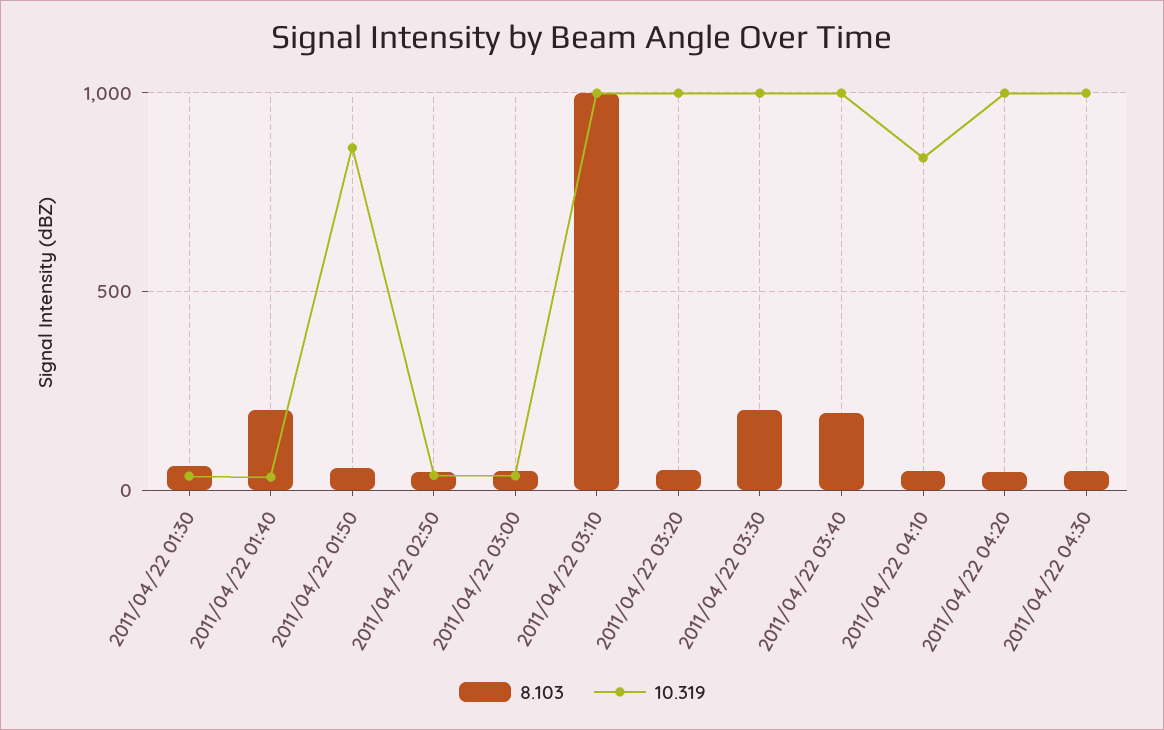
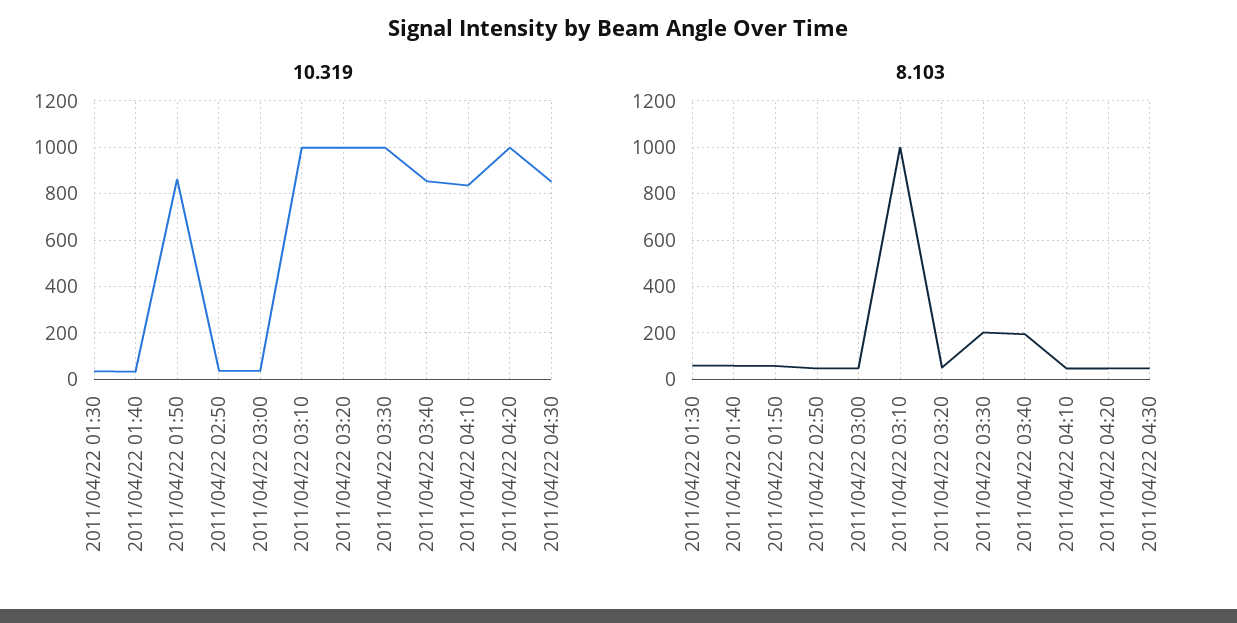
8.103, 2011/04/22 01:40: 200 -> 50
10.319, 2011/04/22 03:40: 1000 -> 850
10.319, 2011/04/22 04:30: 1000 -> 850

